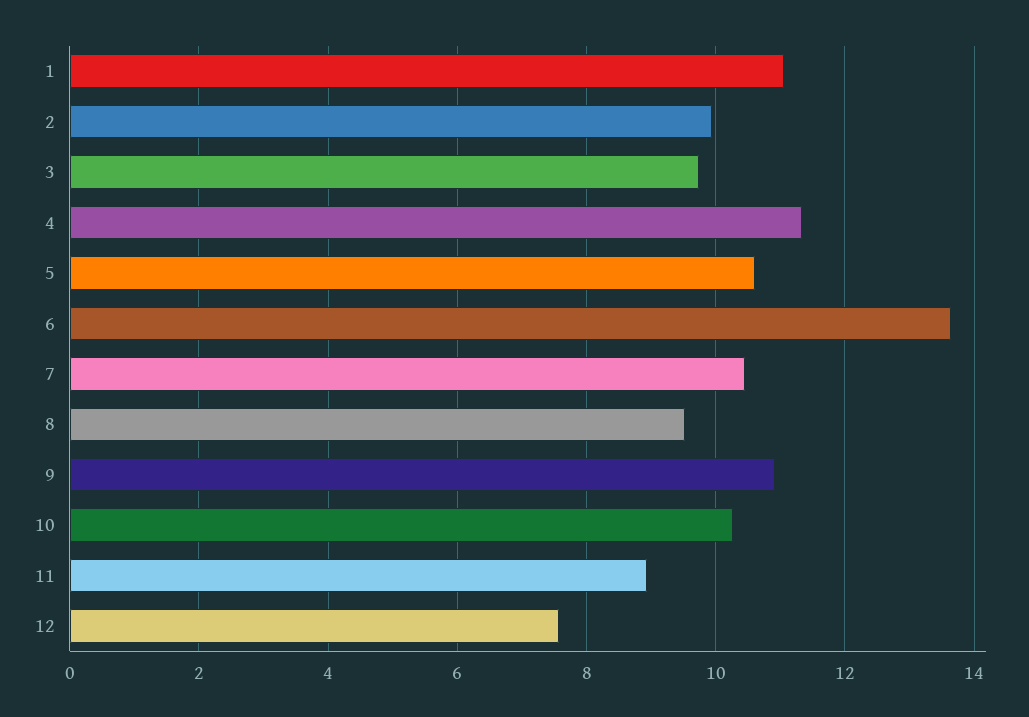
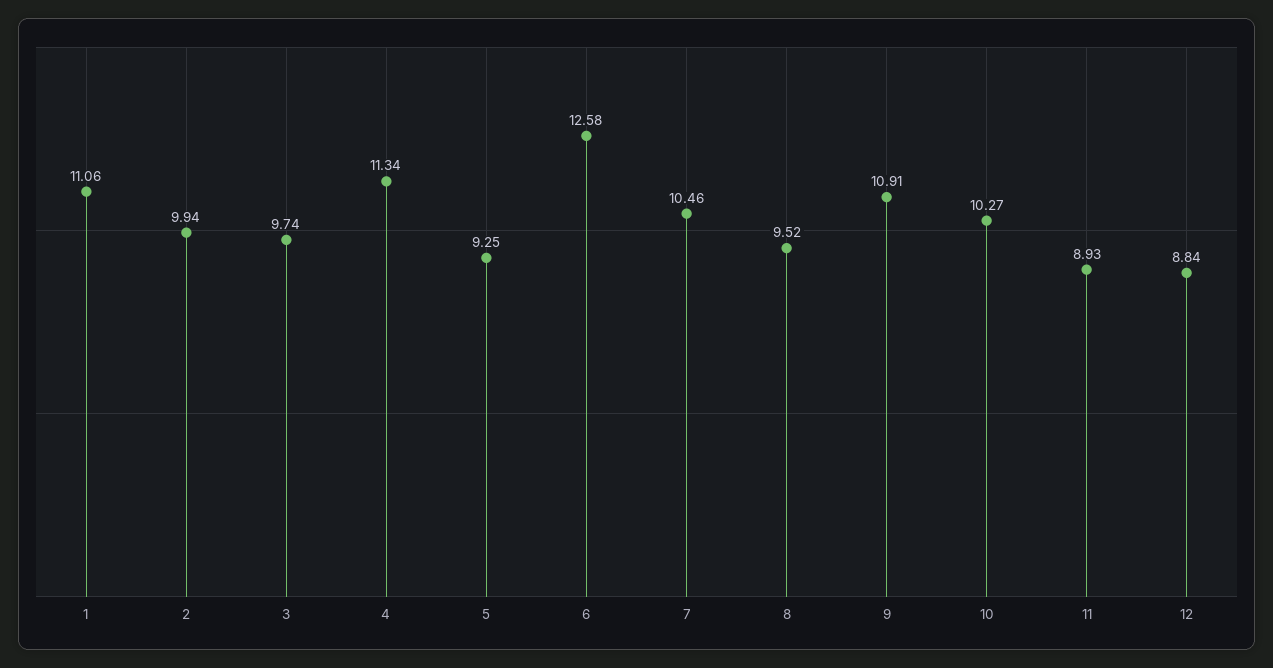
5: 10.6 -> 9.25
6: 13.6 -> 12.58
12: 7.6 -> 8.84

